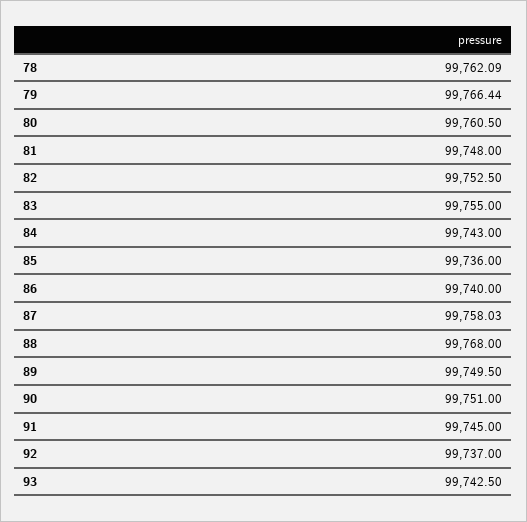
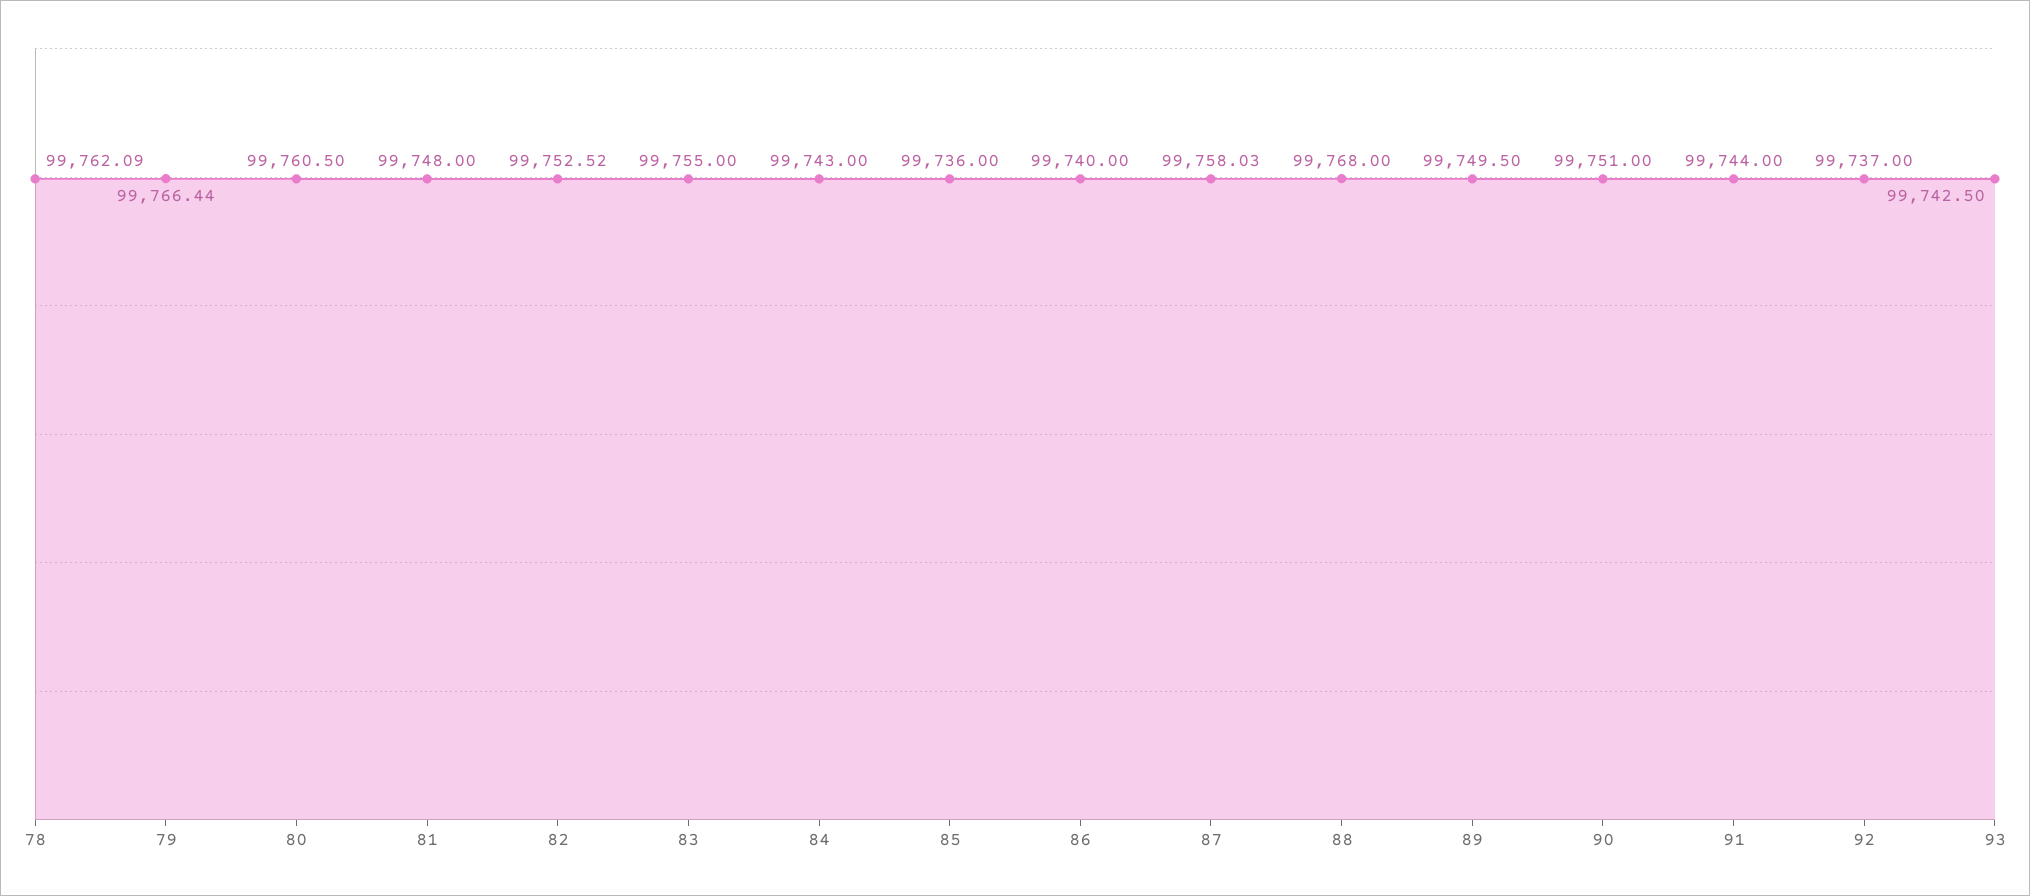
82: 99752.5 -> 99752.52
91: 99745 -> 99744

